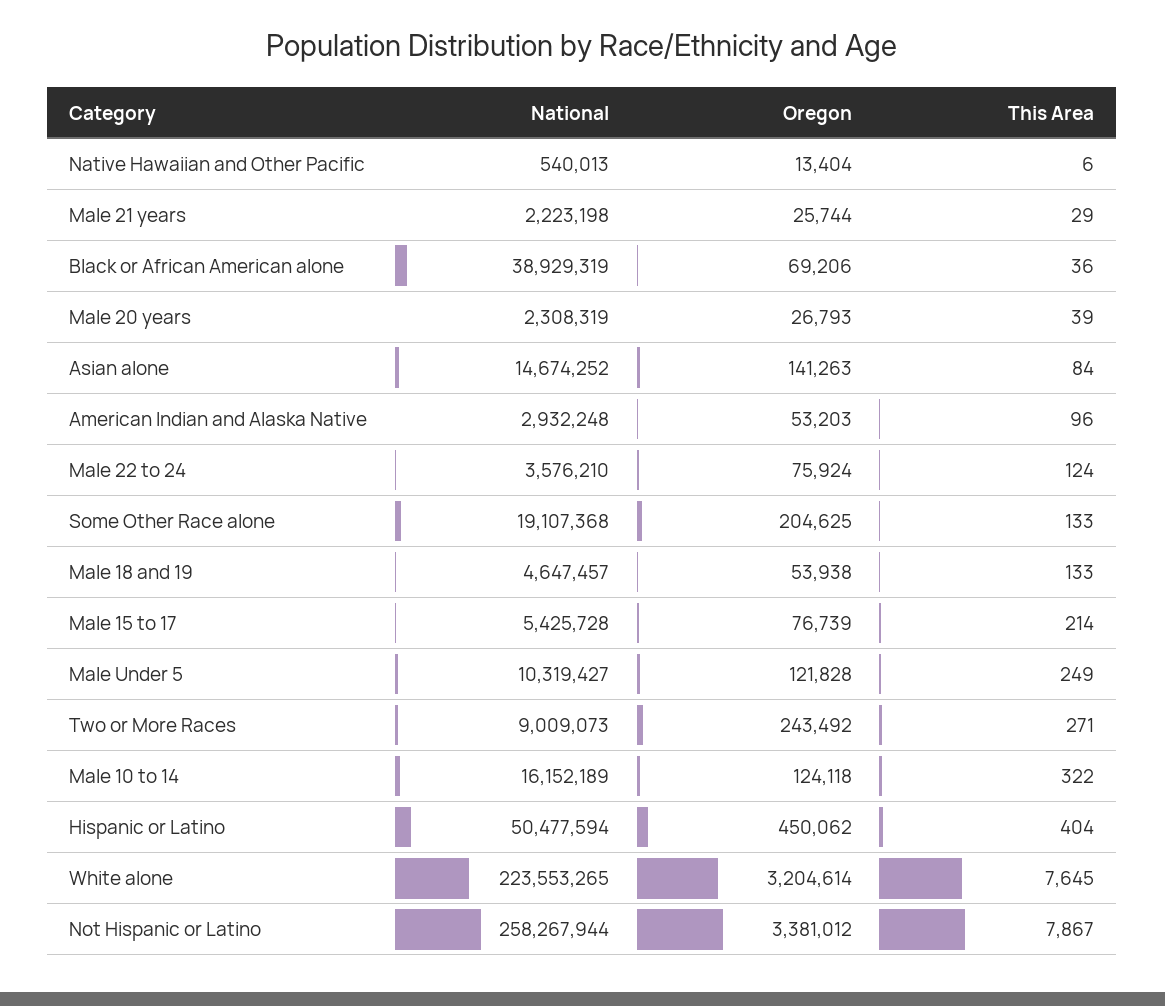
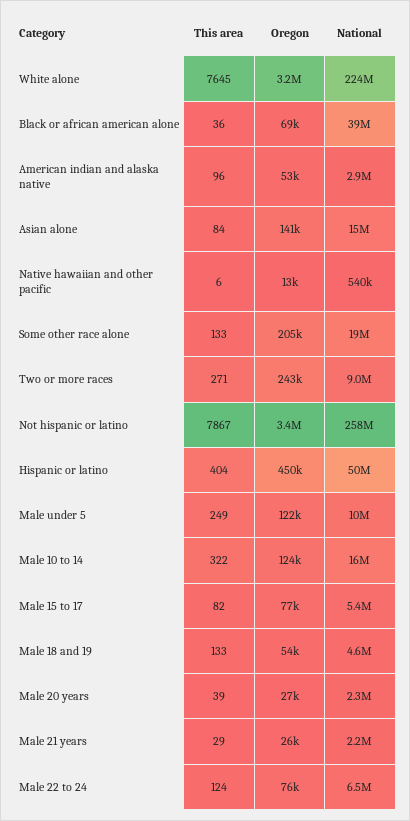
National, Male 22 to 24: 3576210 -> 6500000
This Area, Male 15 to 17: 214 -> 82

